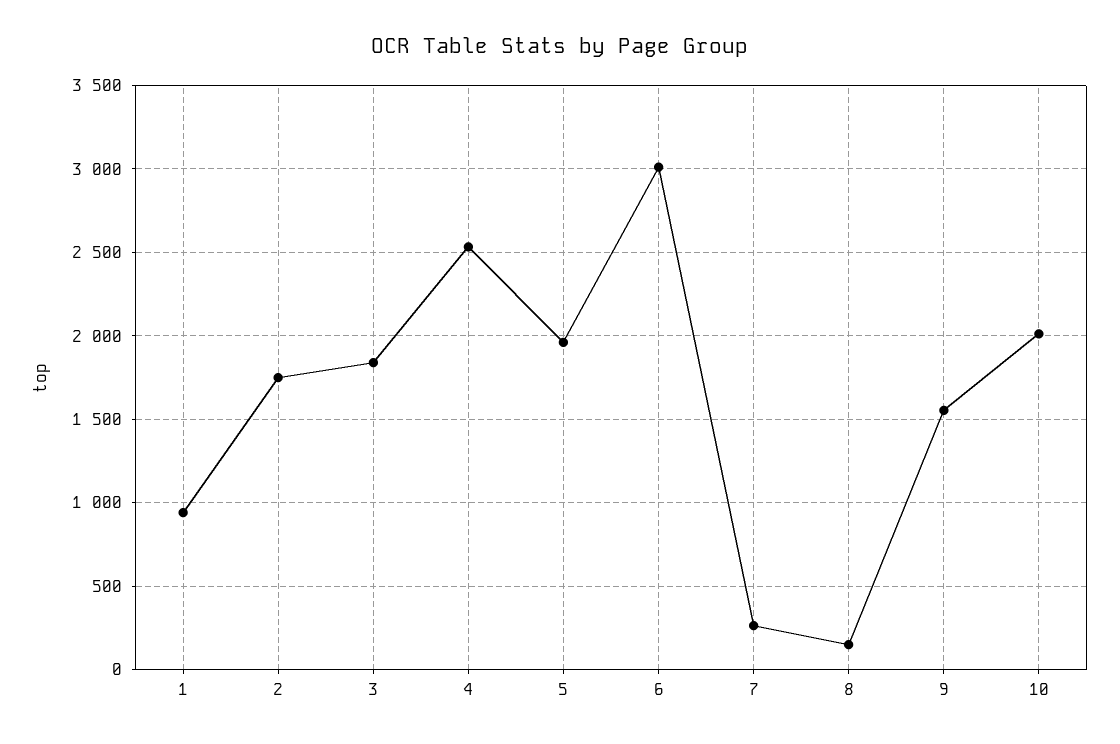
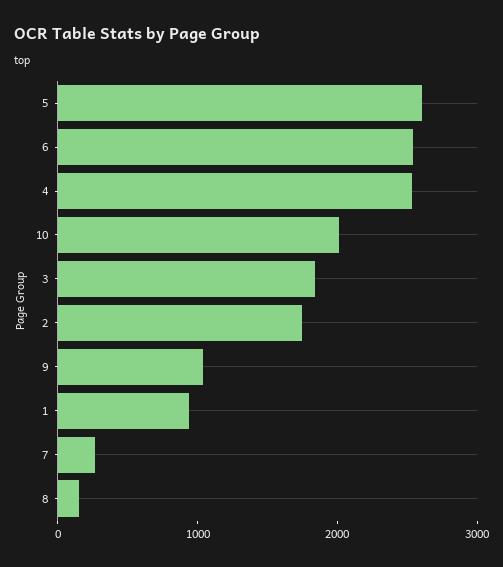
5: 1950 -> 2600
6: 3000 -> 2600
9: 1550 -> 1000

